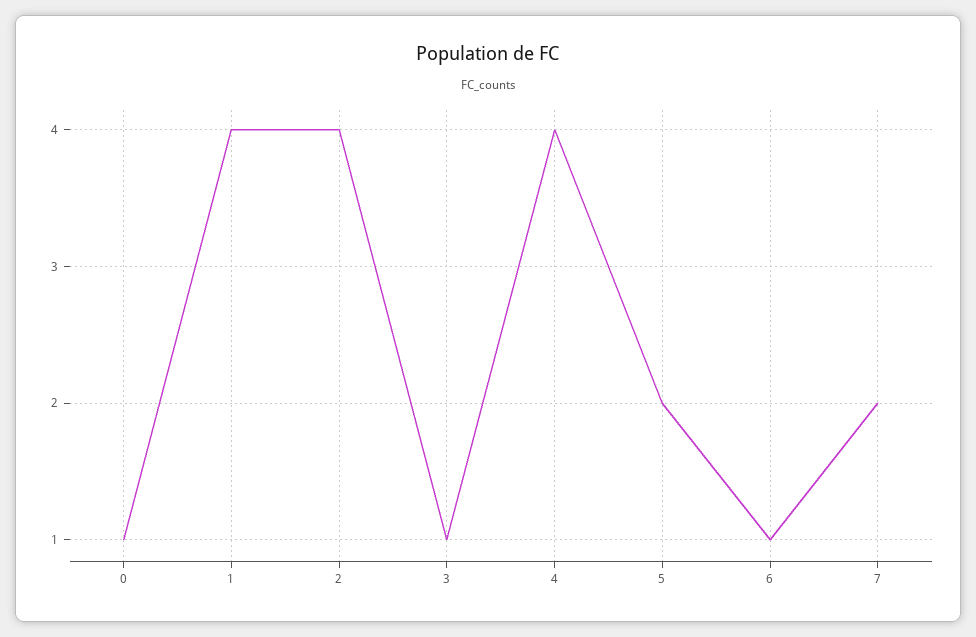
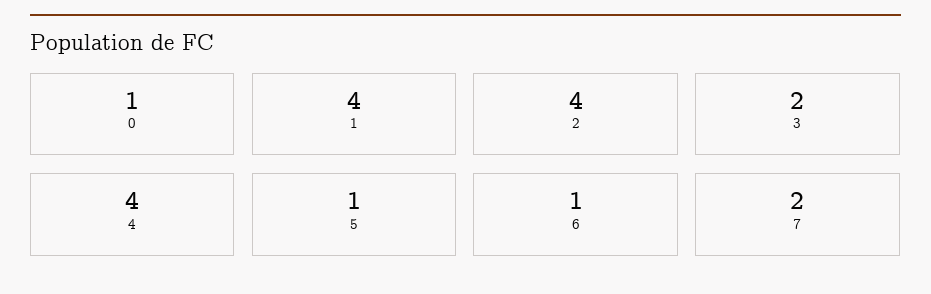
3: 1 -> 2
5: 2 -> 1

